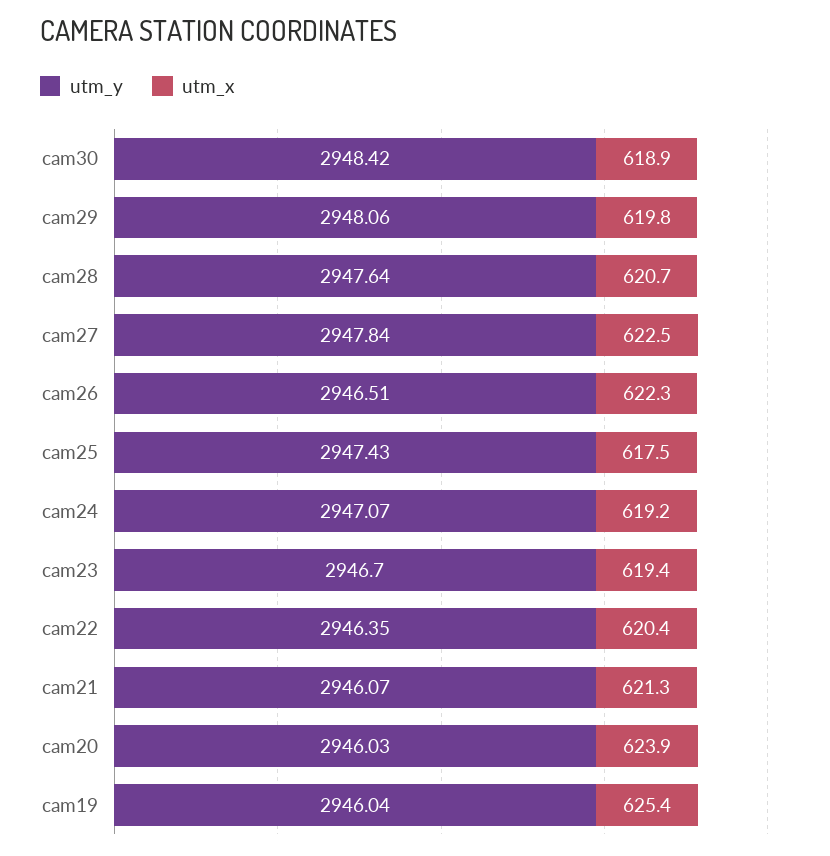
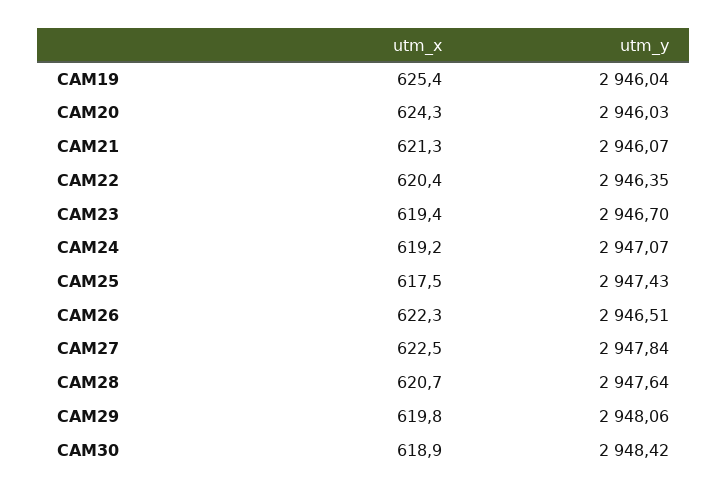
utm_x, cam20: 623.9 -> 624.3

